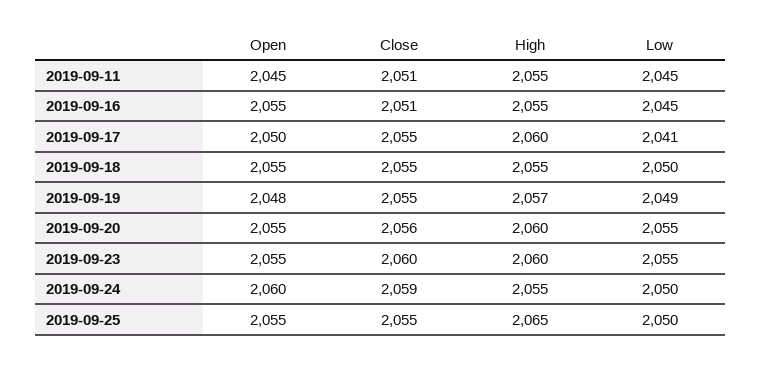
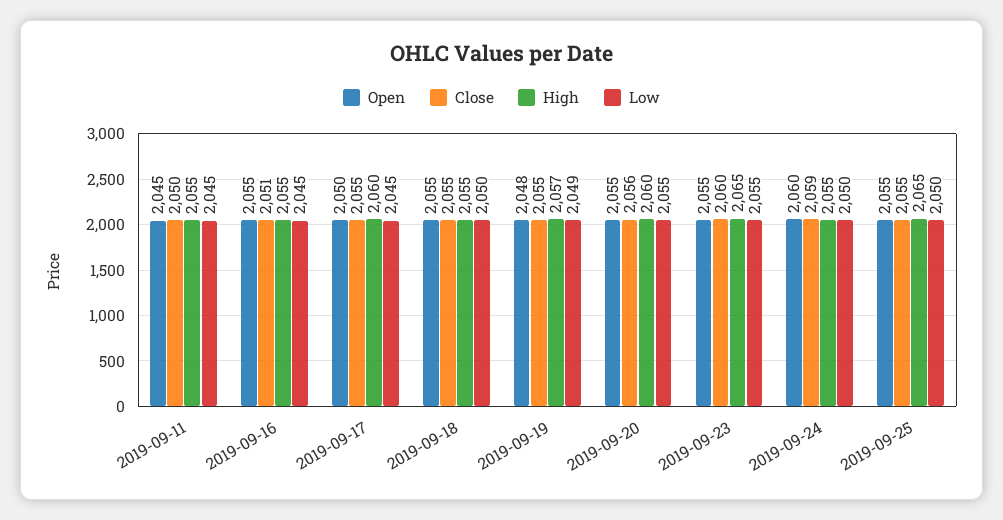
Close, 2019-09-11: 2051 -> 2050
Low, 2019-09-17: 2041 -> 2045
High, 2019-09-23: 2060 -> 2065

